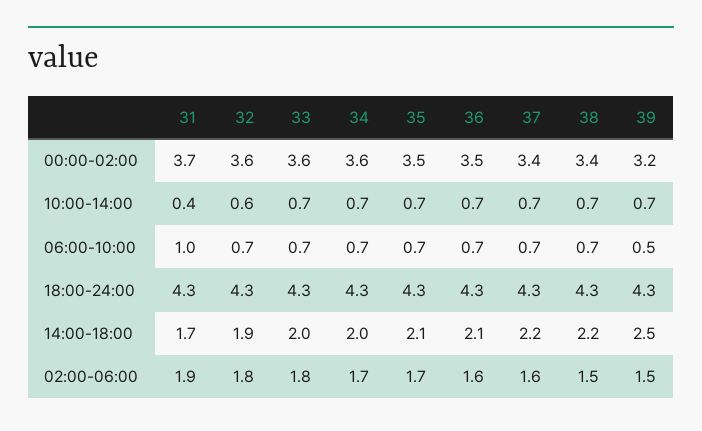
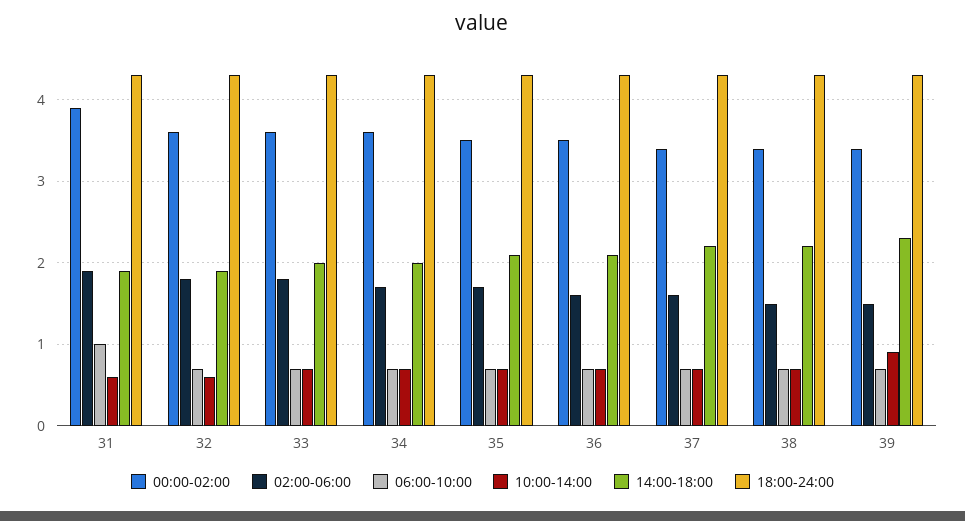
00:00-02:00, 31: 3.7 -> 3.9
00:00-02:00, 39: 3.2 -> 3.4
10:00-14:00, 31: 0.4 -> 0.6
10:00-14:00, 39: 0.7 -> 0.9
06:00-10:00, 39: 0.5 -> 0.7
14:00-18:00, 31: 1.7 -> 1.9
14:00-18:00, 39: 2.5 -> 2.3

